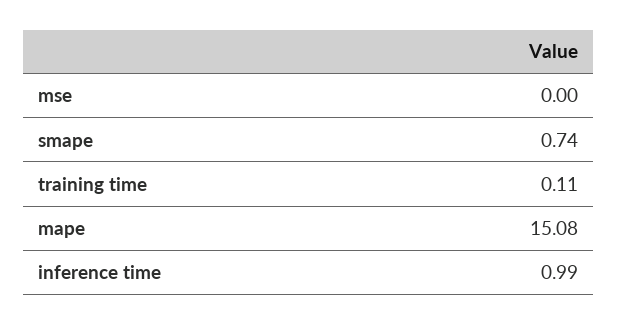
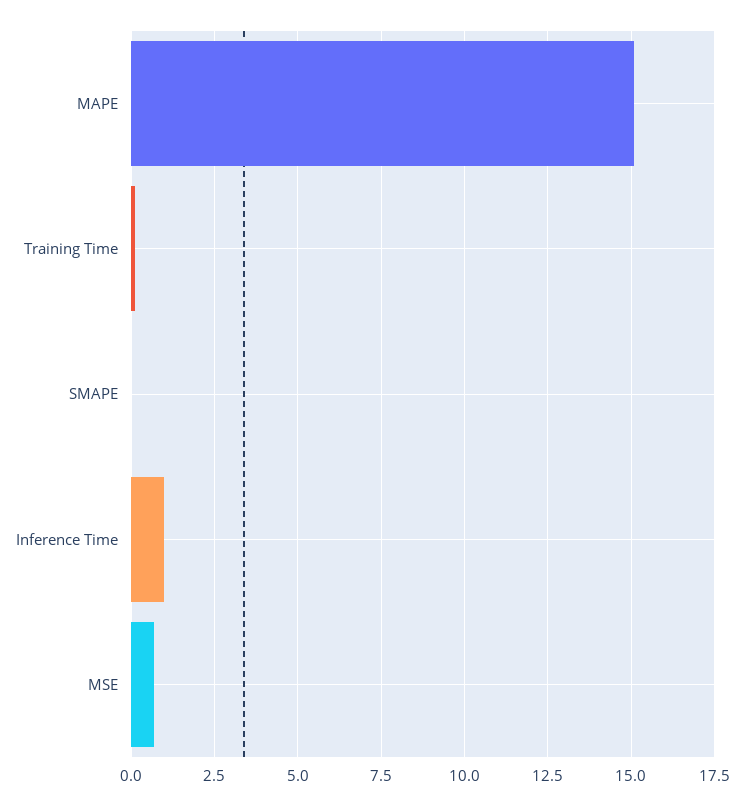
mse: 0 -> 0.75
smape: 0.74 -> 0

